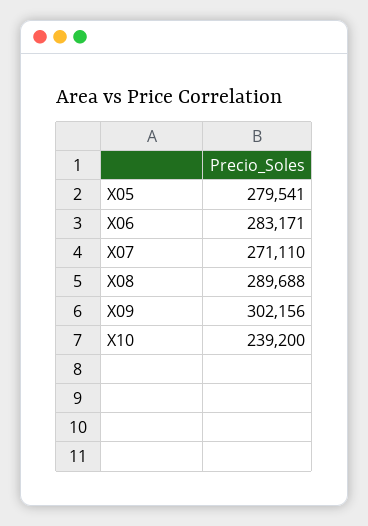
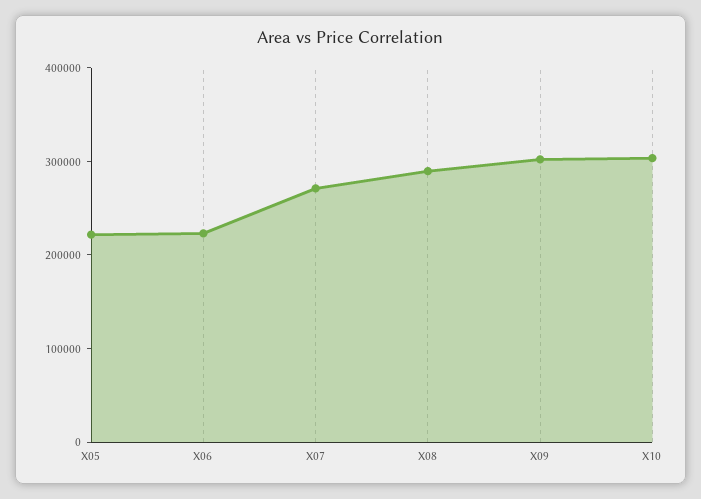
X05: 279541 -> 220000
X06: 283171 -> 220000
X10: 239200 -> 300000

